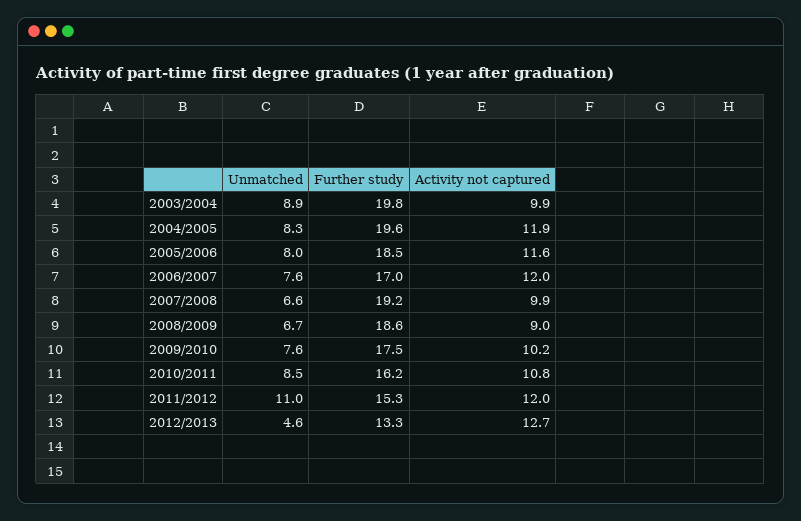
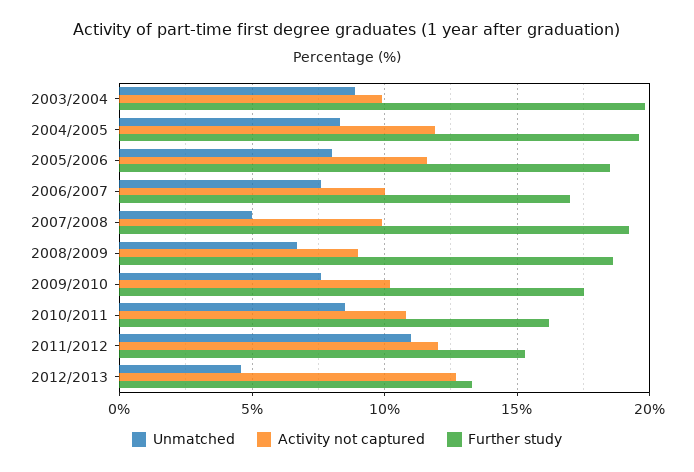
Activity not captured, 2006/2007: 12 -> 10
Unmatched, 2007/2008: 6.6 -> 5

